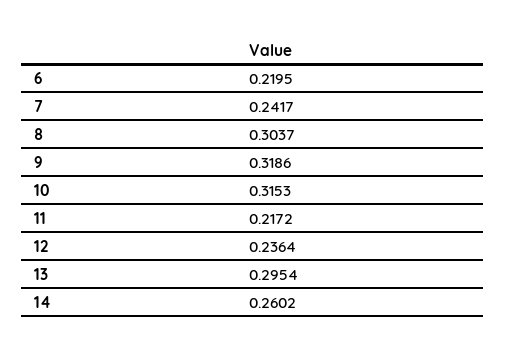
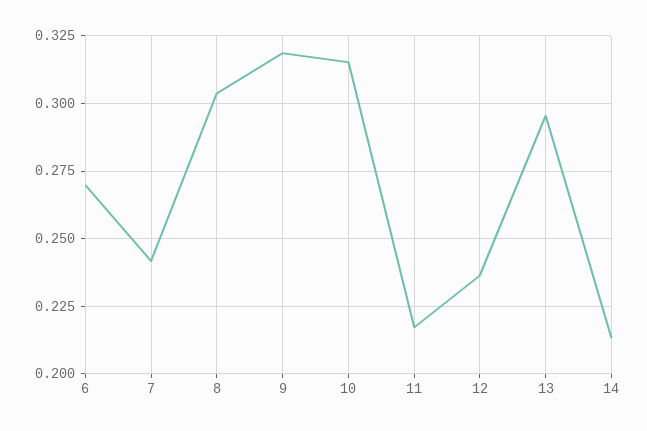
6: 0.2195 -> 0.27
14: 0.2602 -> 0.2125

